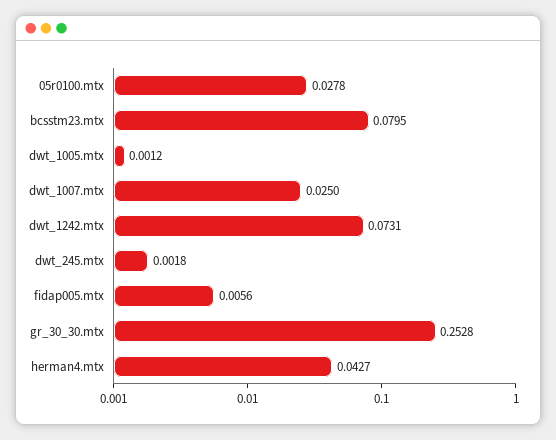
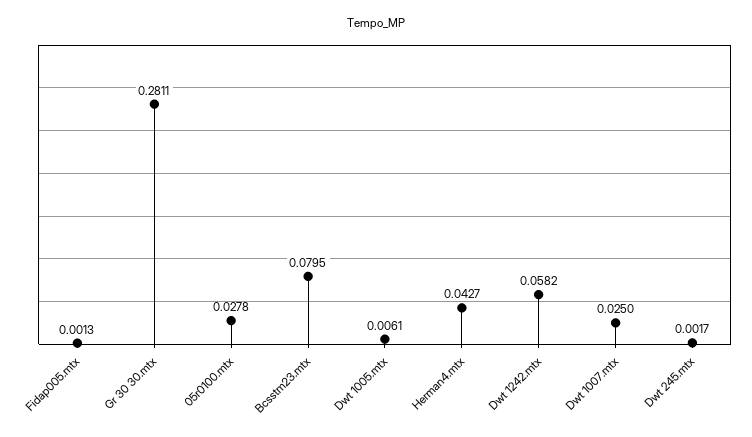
dwt_1005.mtx: 0.0012 -> 0.0061
dwt_1242.mtx: 0.0731 -> 0.0582
dwt_245.mtx: 0.0018 -> 0.0017
fidap005.mtx: 0.0056 -> 0.0013
gr_30_30.mtx: 0.2528 -> 0.2811

